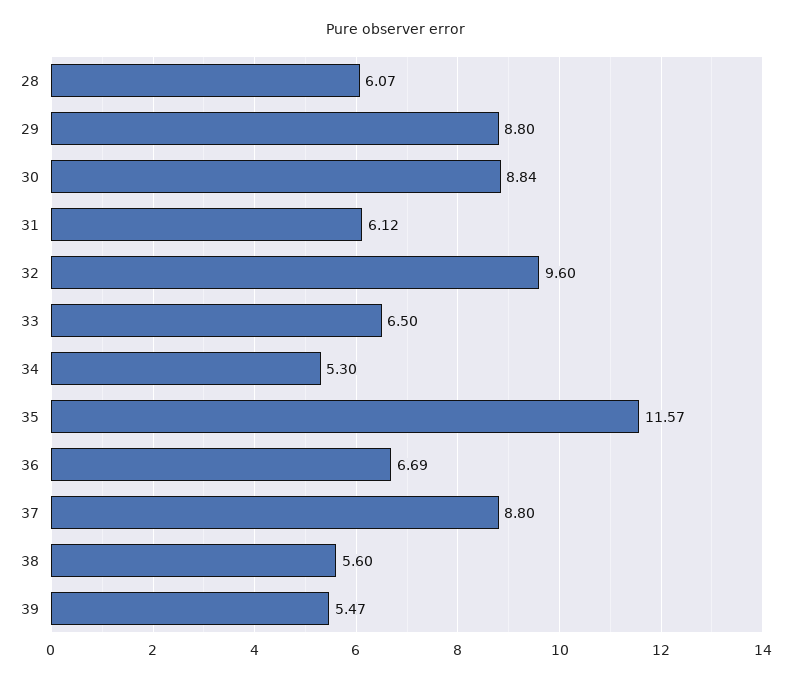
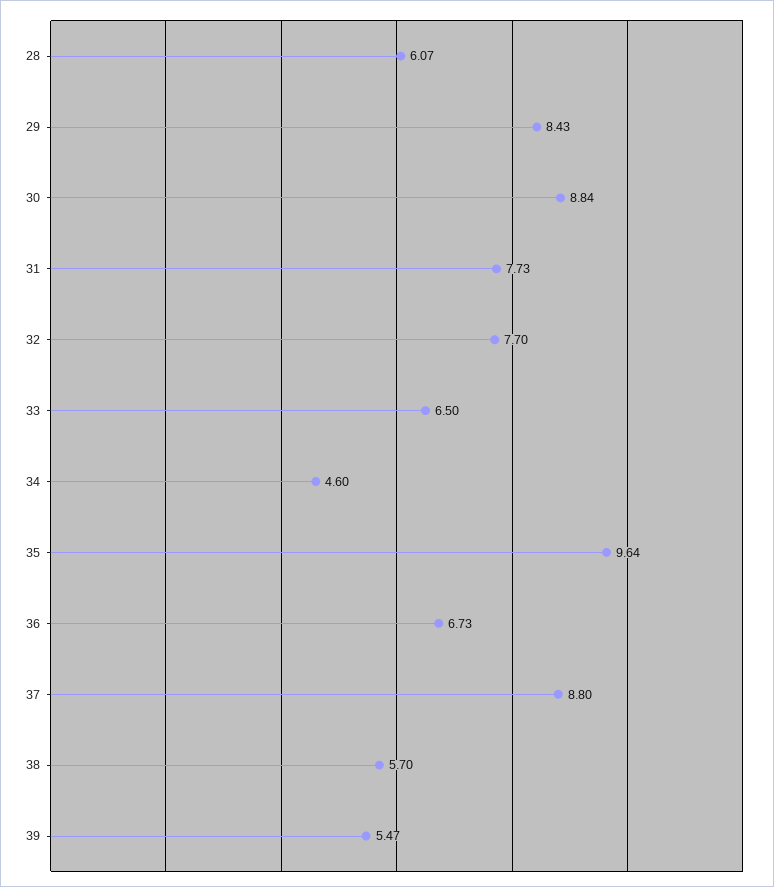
29: 8.8 -> 8.43
31: 6.12 -> 7.73
32: 9.6 -> 7.7
34: 5.3 -> 4.6
35: 11.57 -> 9.64
36: 6.69 -> 6.73
38: 5.6 -> 5.7

